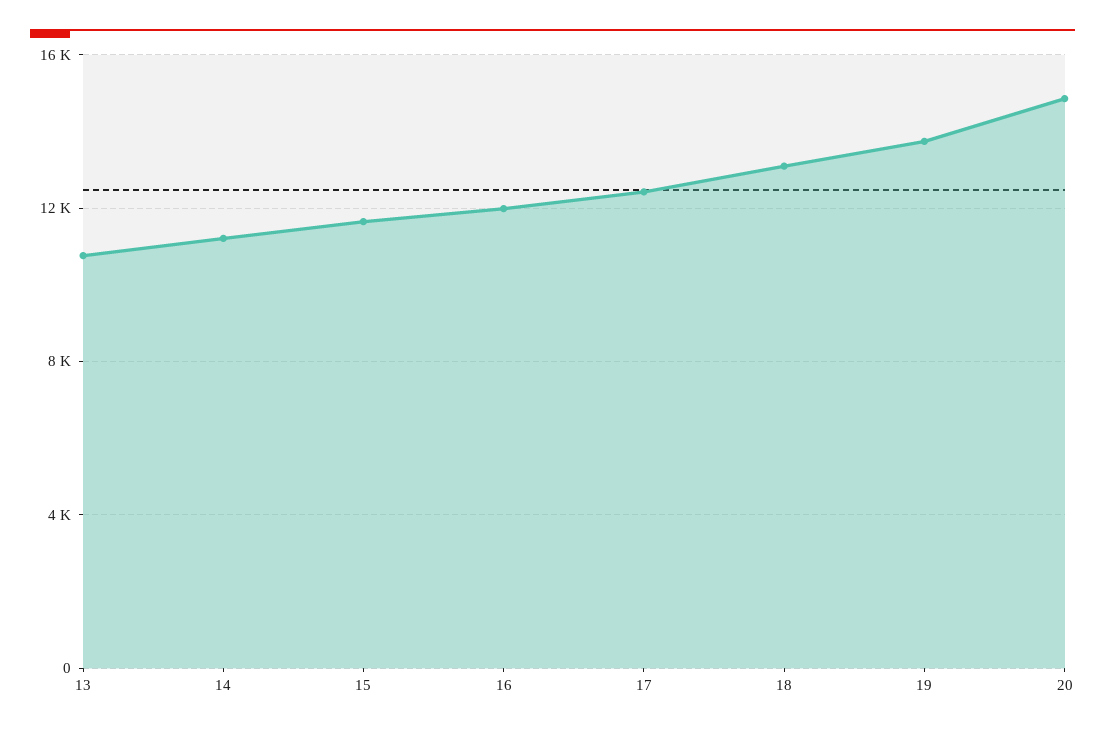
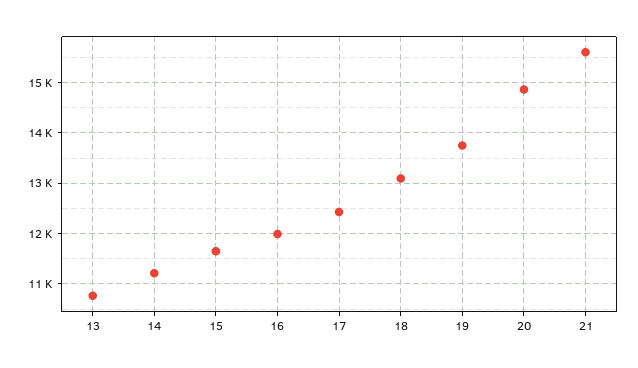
21: none -> 15600

